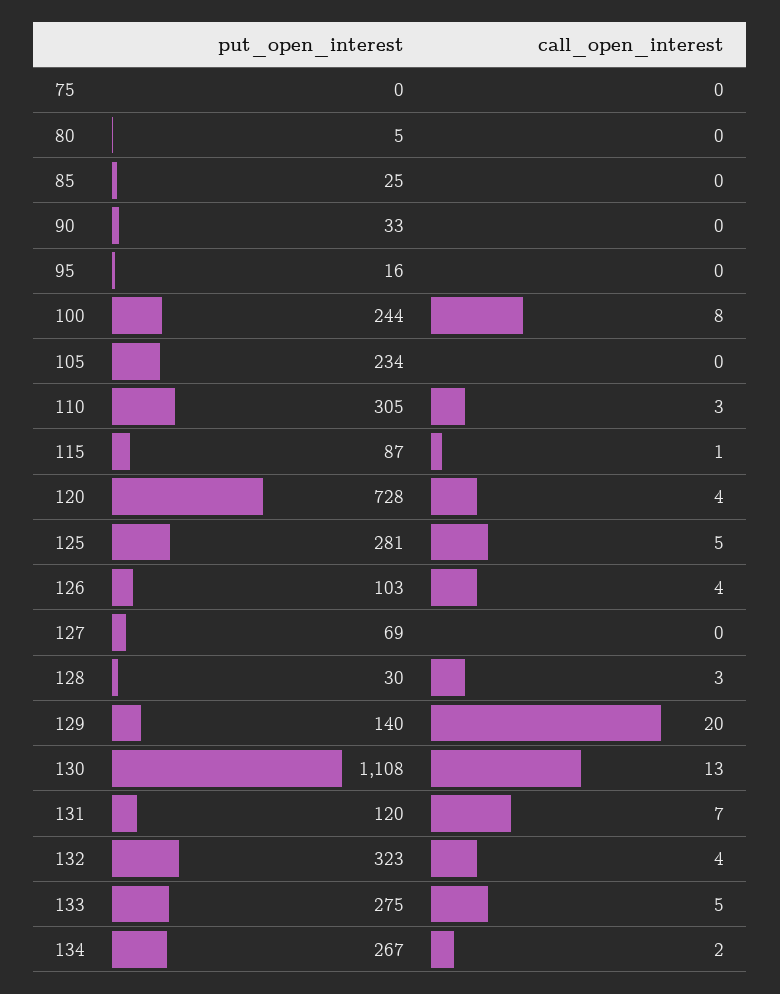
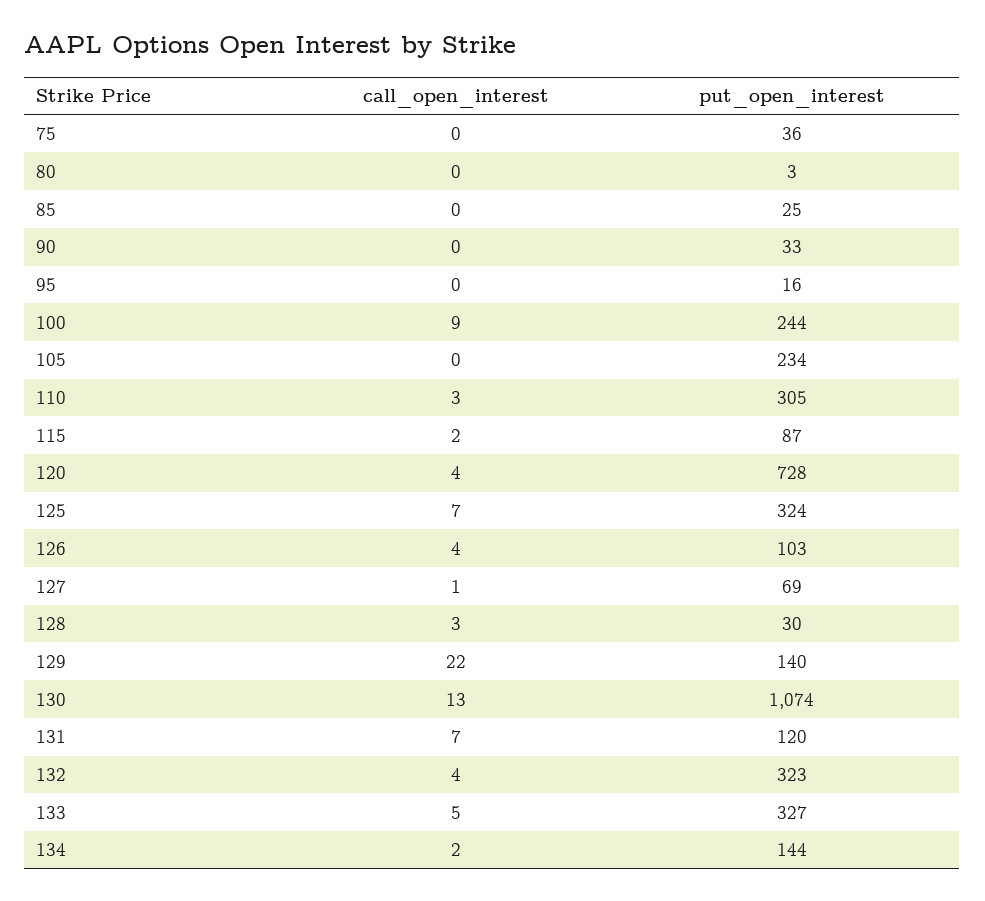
put_open_interest, 75: 0 -> 36
put_open_interest, 80: 5 -> 3
call_open_interest, 100: 8 -> 9
call_open_interest, 115: 1 -> 2
put_open_interest, 125: 281 -> 324
call_open_interest, 125: 5 -> 7
call_open_interest, 127: 0 -> 1
call_open_interest, 129: 20 -> 22
put_open_interest, 130: 1108 -> 1074
put_open_interest, 133: 275 -> 327
put_open_interest, 134: 267 -> 144

